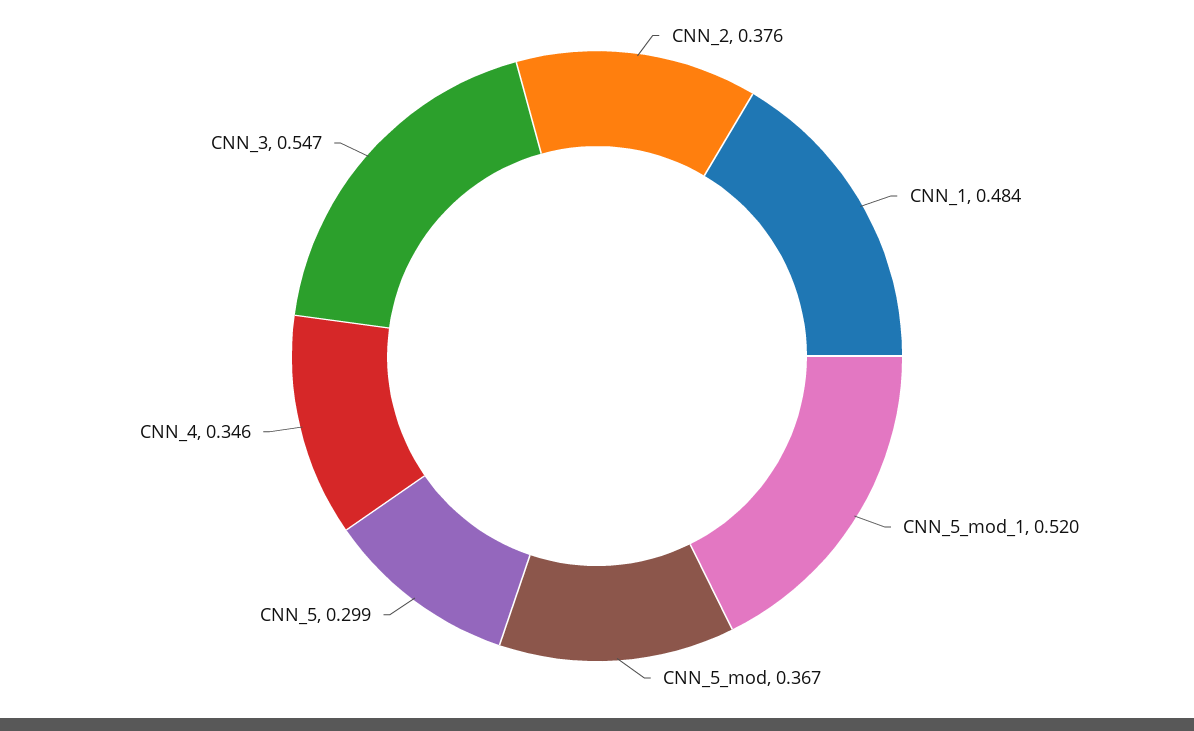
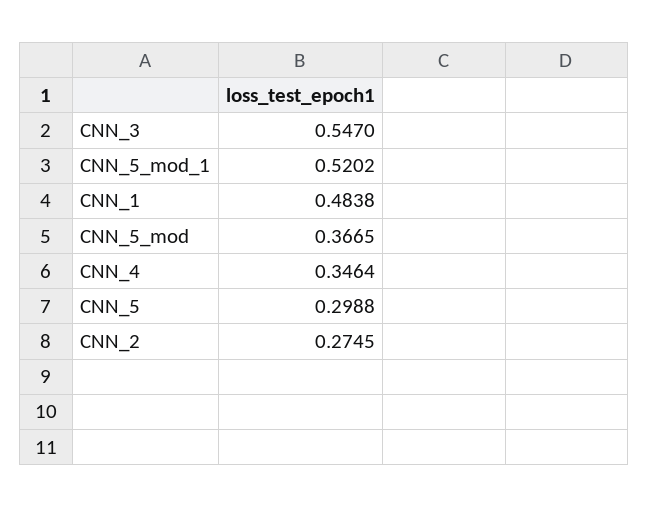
CNN_2: 0.376 -> 0.2745

